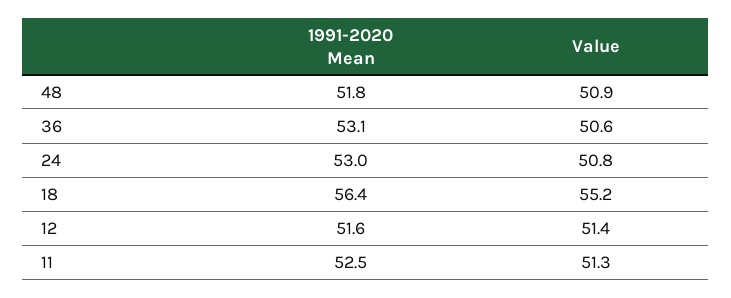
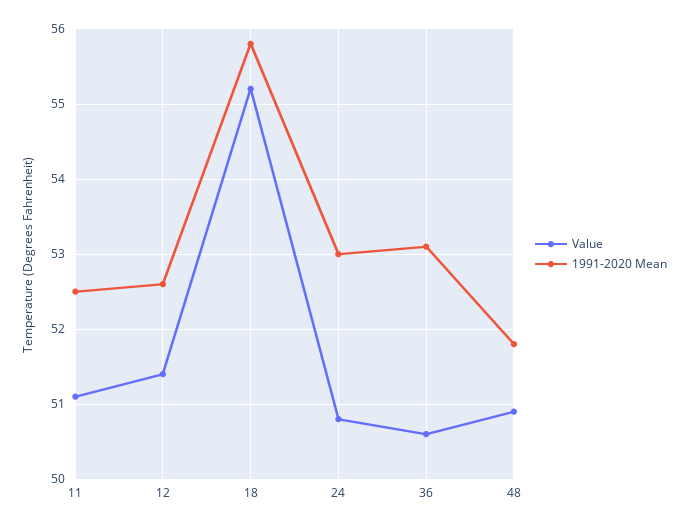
1991-2020 Mean, 18: 56.4 -> 55.8
1991-2020 Mean, 12: 51.6 -> 52.6
Value, 11: 51.3 -> 51.1

